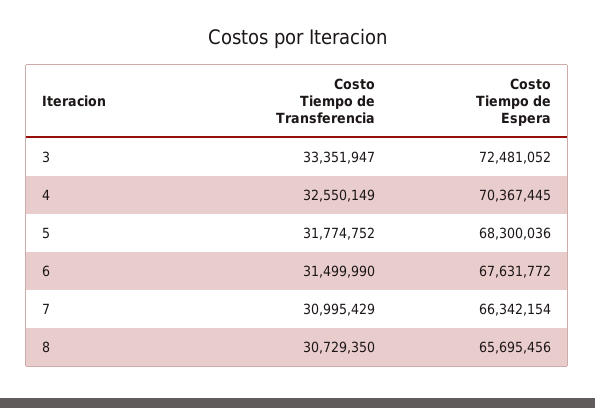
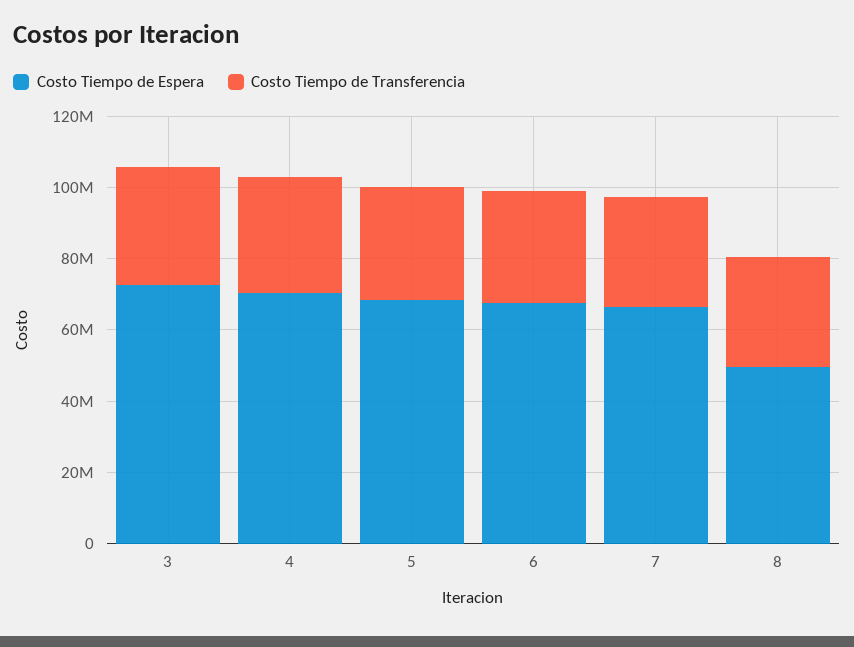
Costo Tiempo de Espera, 8: 65695456 -> 50000000

